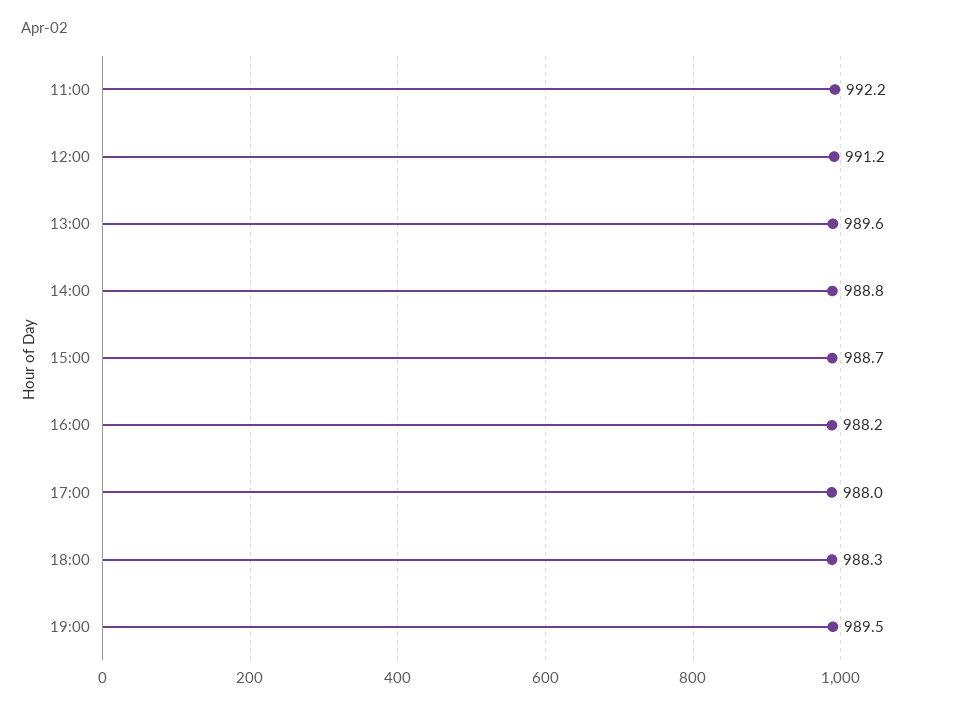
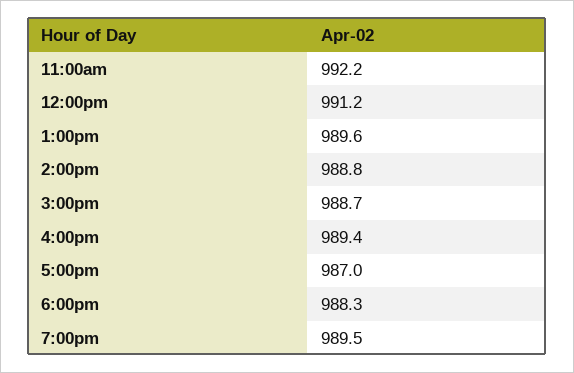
16:00: 988.2 -> 989.4
17:00: 988 -> 987

